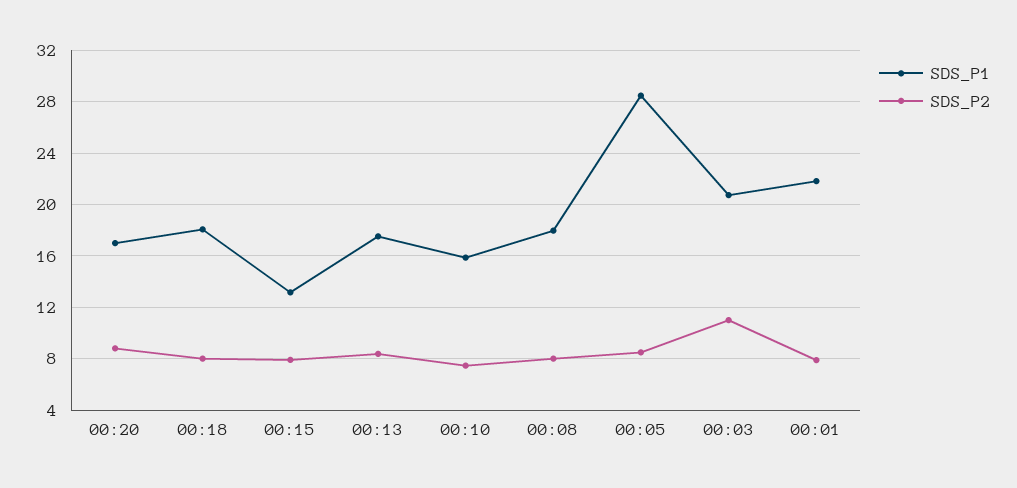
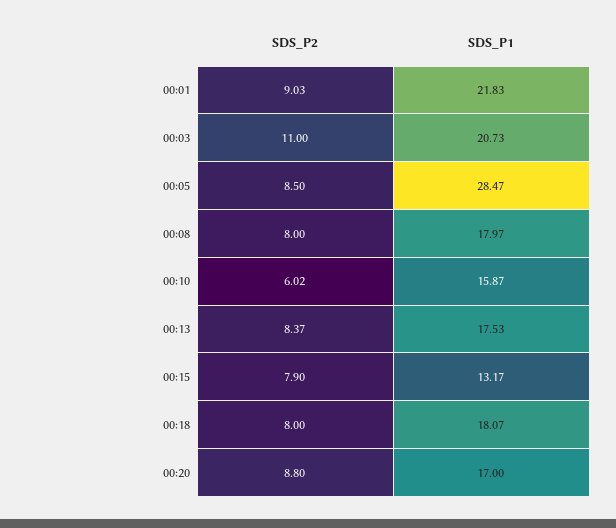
SDS_P2, 00:10: 7.5 -> 6.02
SDS_P2, 00:01: 8 -> 9.03

